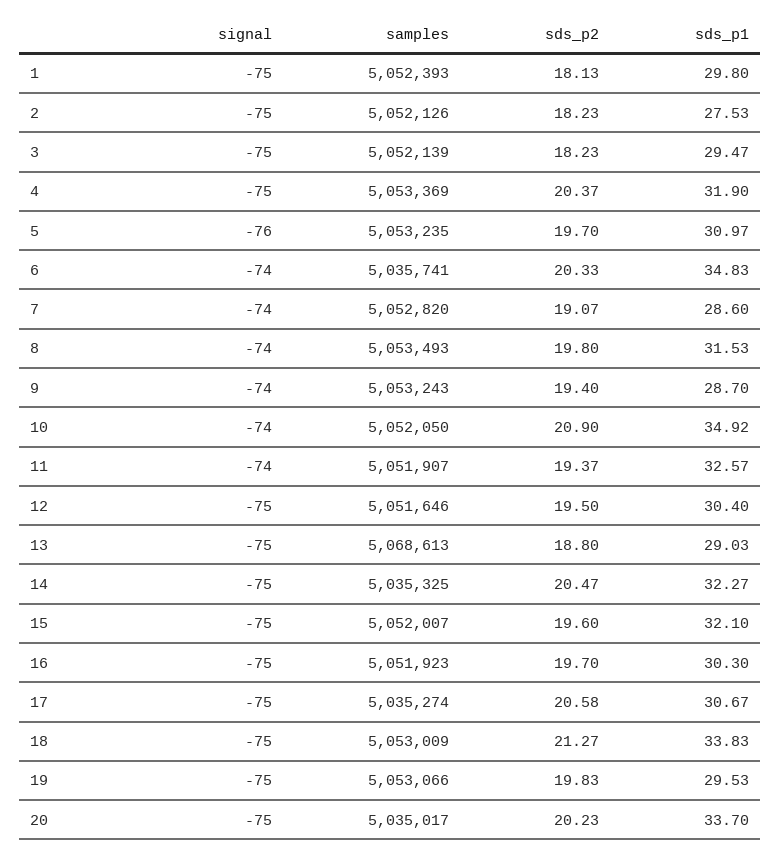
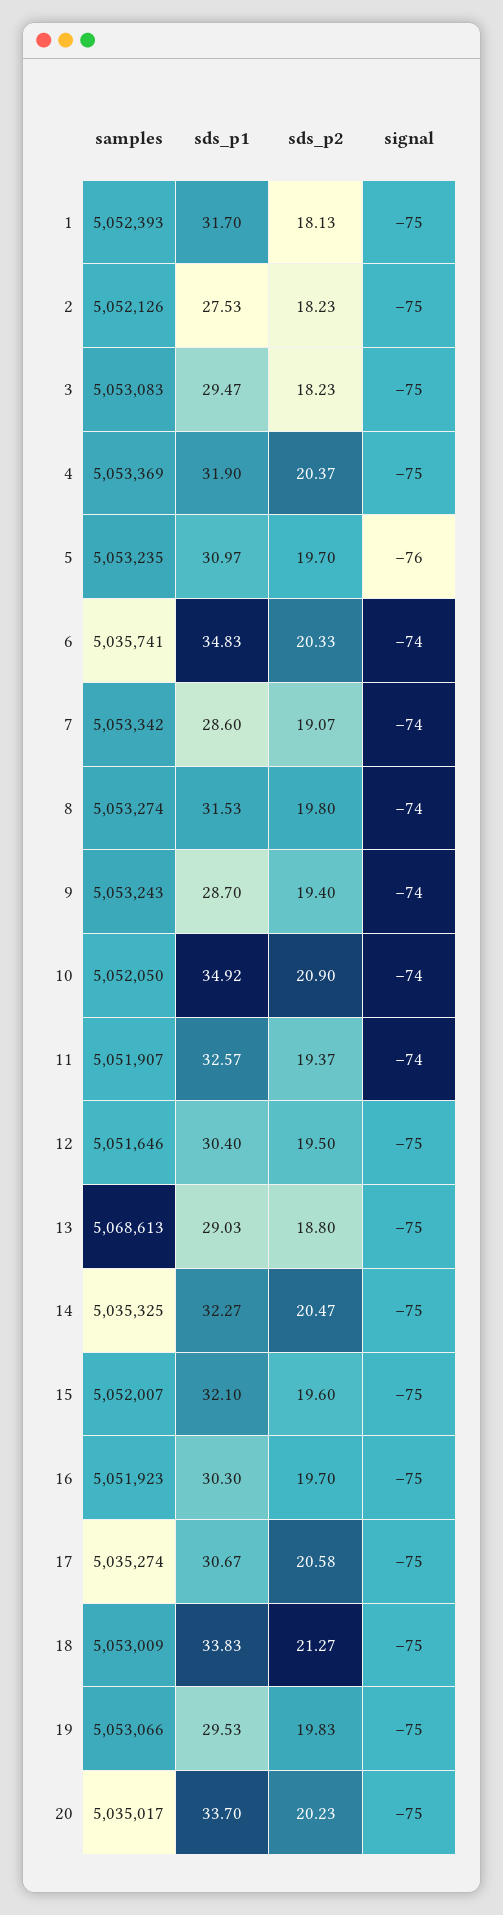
sds_p1, 1: 29.8 -> 31.7
samples, 3: 5052139 -> 5053083
samples, 7: 5052820 -> 5053342
samples, 8: 5053493 -> 5053274

